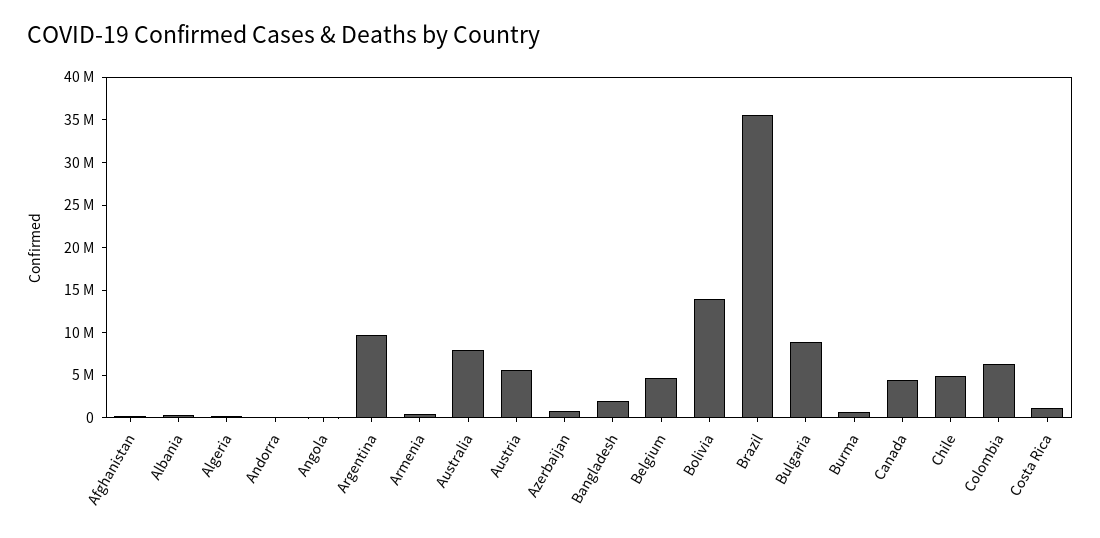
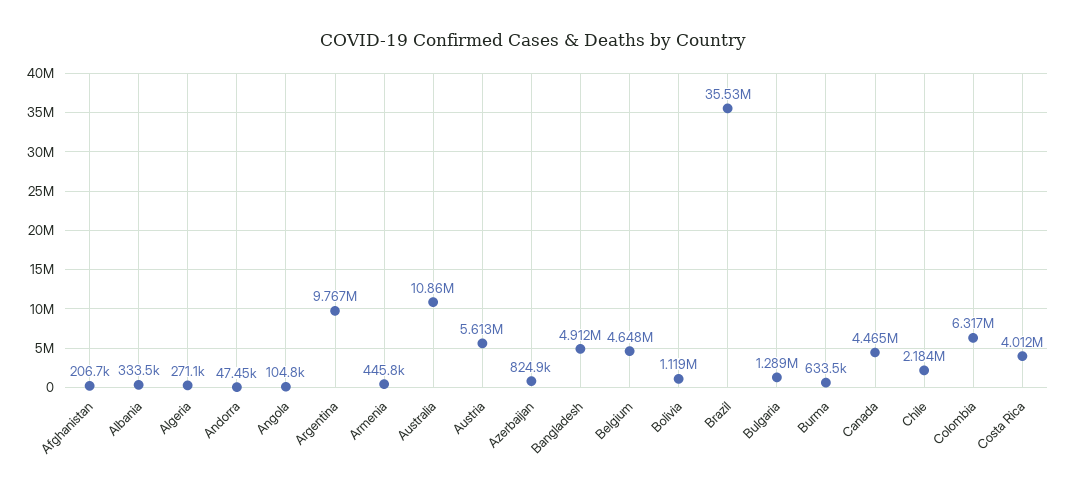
Australia: 8000000 -> 10860000
Bangladesh: 2000000 -> 4912000
Bolivia: 14000000 -> 1119000
Bulgaria: 9000000 -> 1289000
Chile: 5000000 -> 2184000
Costa Rica: 1000000 -> 4012000

